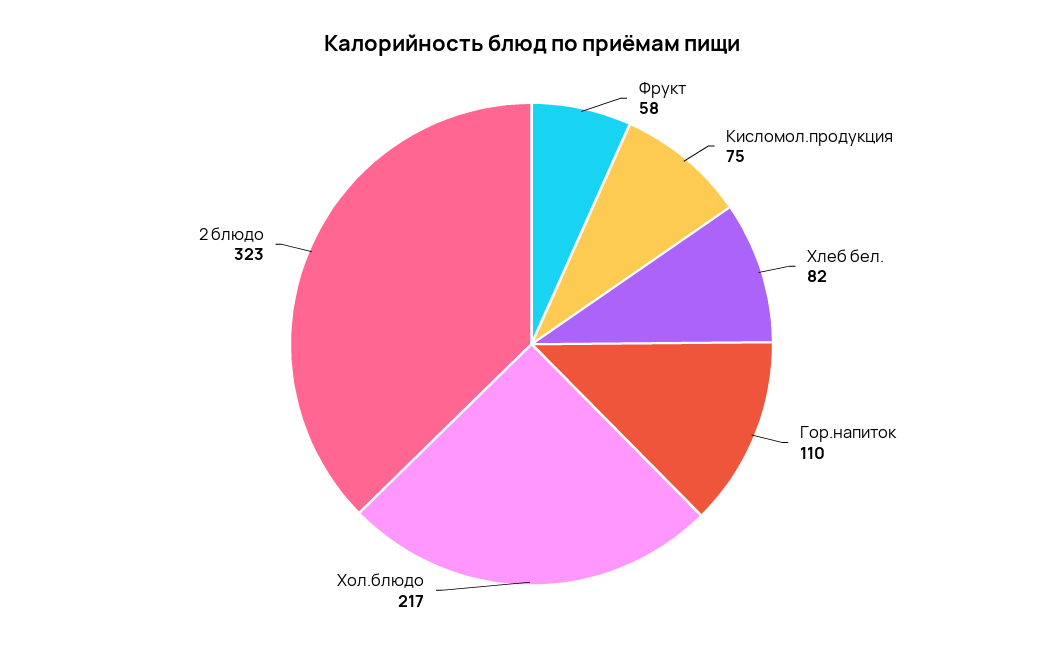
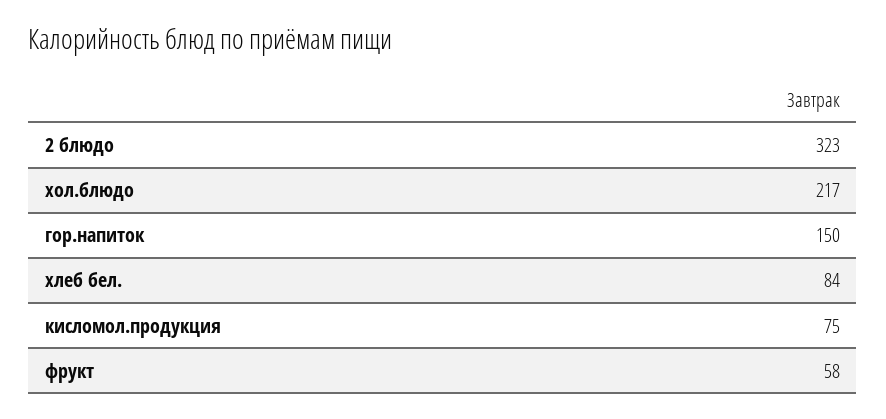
Хлеб бел.: 82 -> 84
Гор.напиток: 110 -> 150

